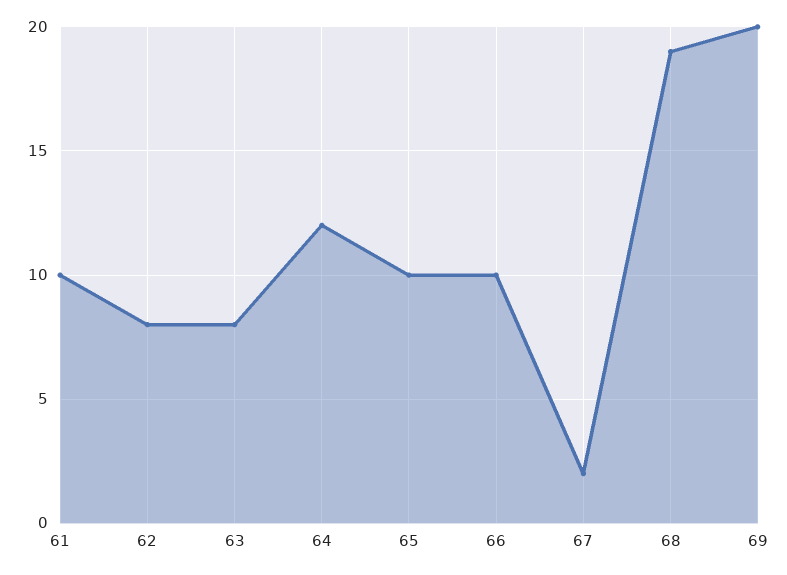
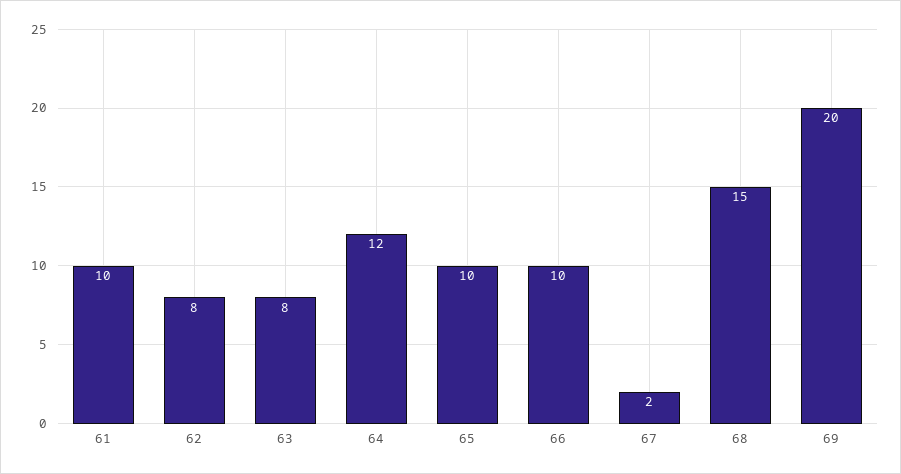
68: 19 -> 15

